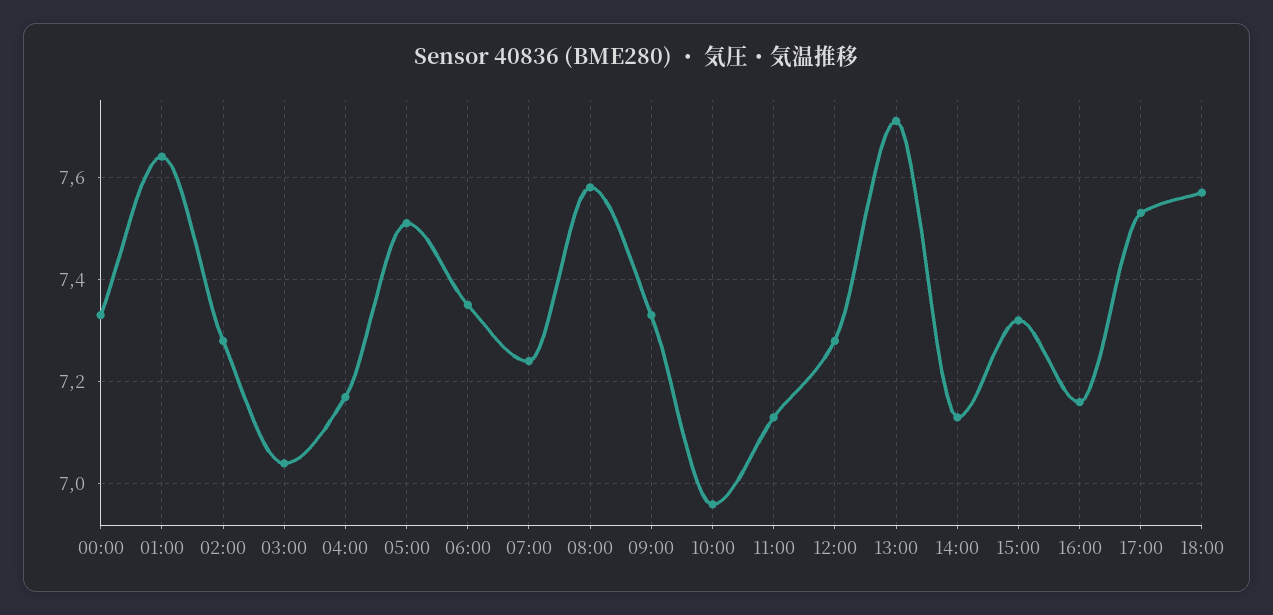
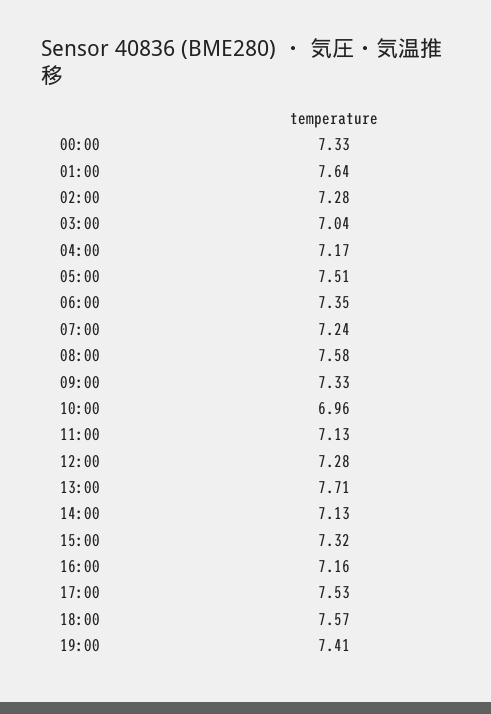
19:00: none -> 7.41

